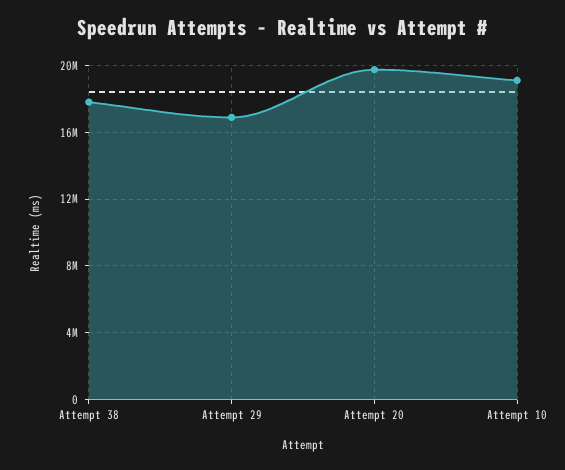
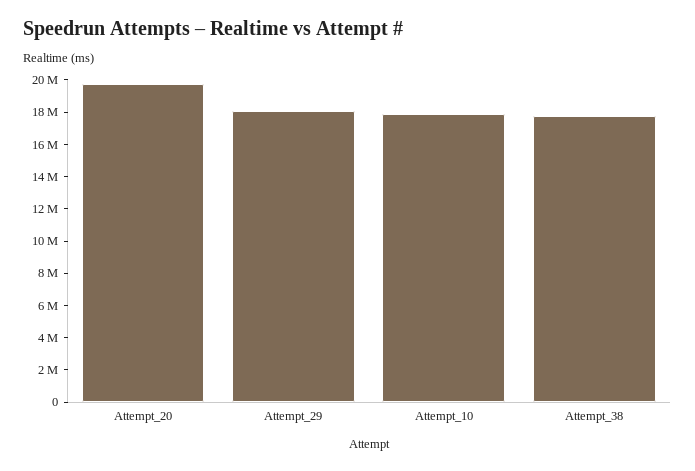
Attempt 29: 17000000 -> 18000000
Attempt 10: 19000000 -> 18000000

